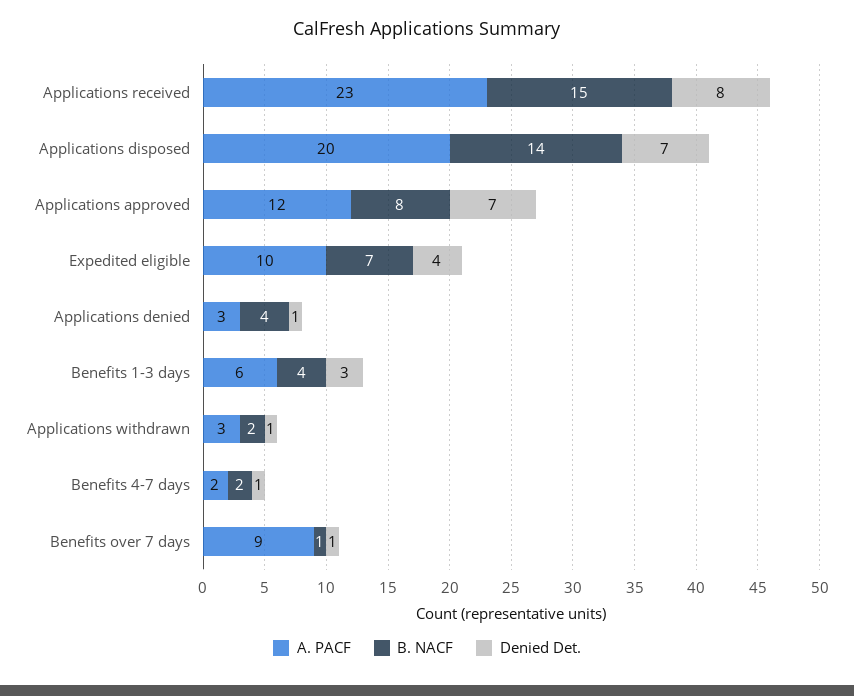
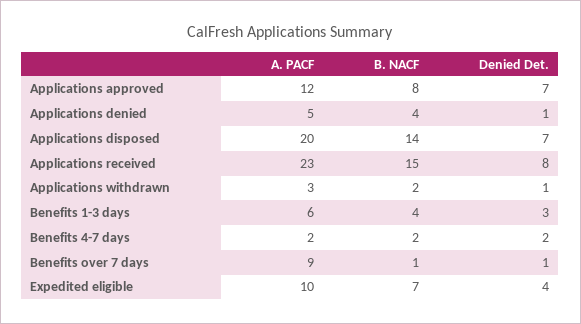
A. PACF, Applications denied: 3 -> 5
Denied Det., Benefits 4-7 days: 1 -> 2

